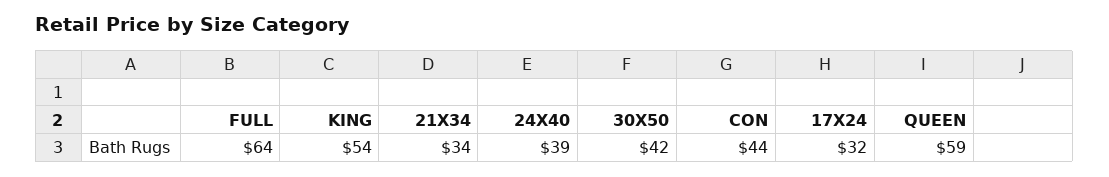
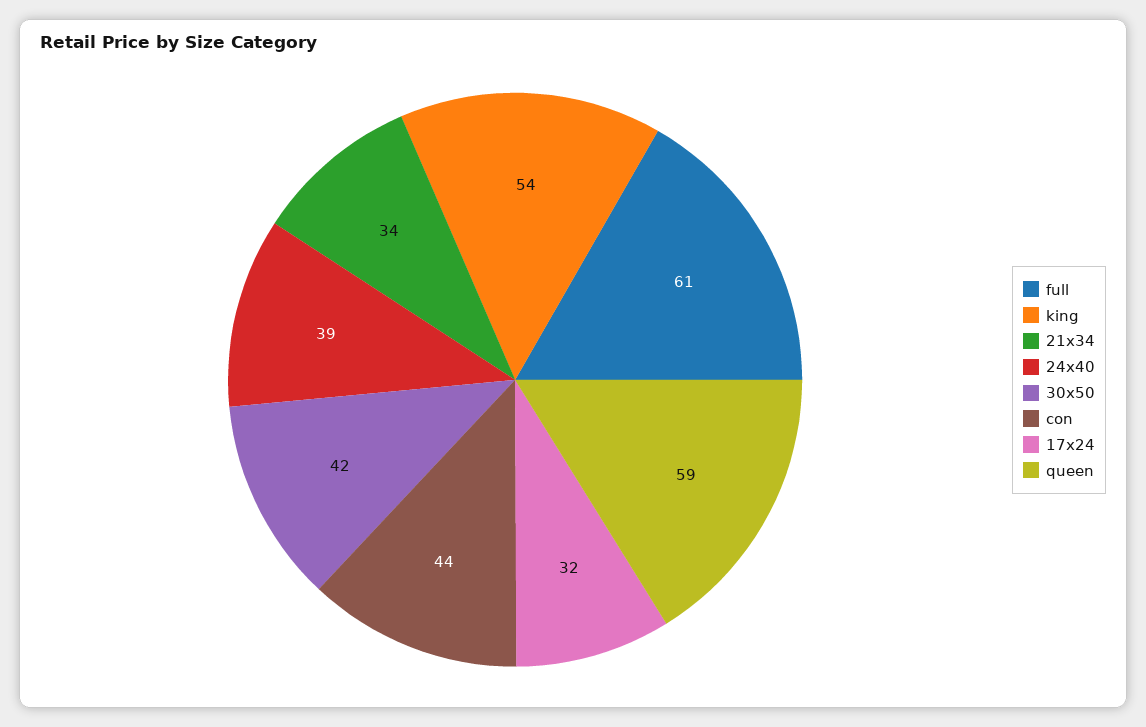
FULL: 64 -> 61

